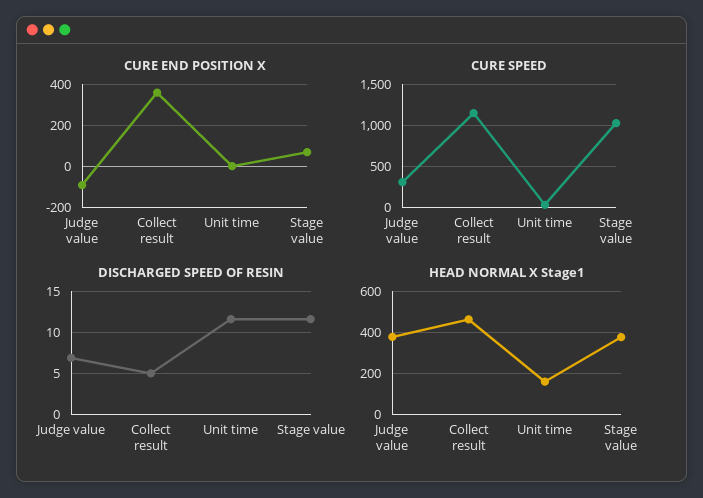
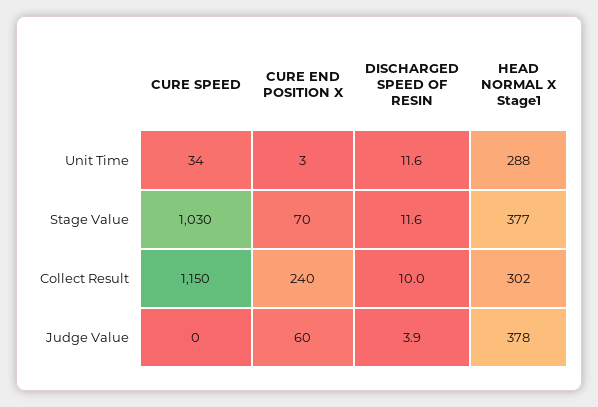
CURE END POSITION X, Judge value: -100 -> 60
CURE END POSITION X, Collect result: 350 -> 240
CURE SPEED, Judge value: 300 -> 0
DISCHARGED SPEED OF RESIN, Judge value: 7 -> 3.9
DISCHARGED SPEED OF RESIN, Collect result: 5 -> 10
HEAD NORMAL X Stage1, Collect result: 450 -> 302
HEAD NORMAL X Stage1, Unit time: 150 -> 288

